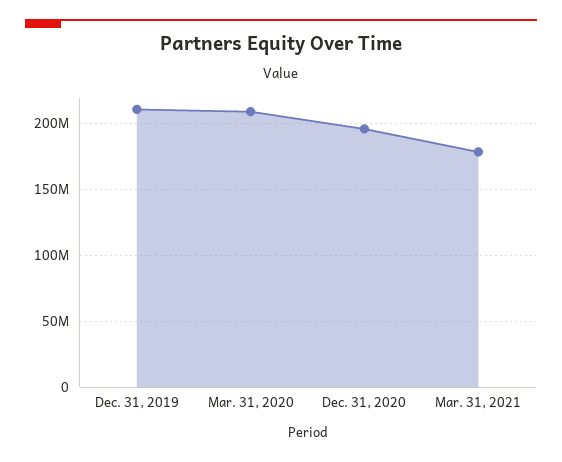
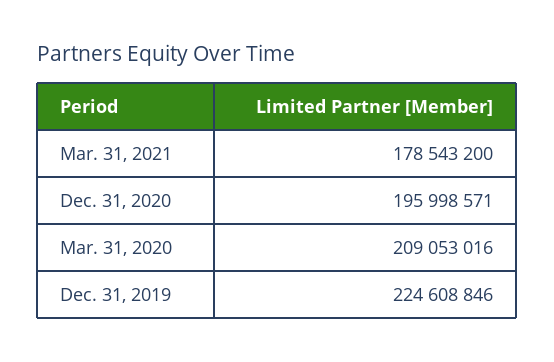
Dec. 31, 2019: 210000000 -> 224608846

